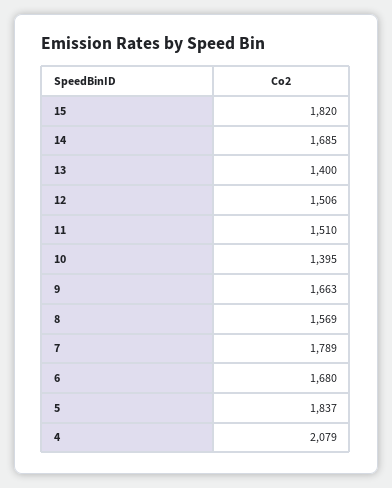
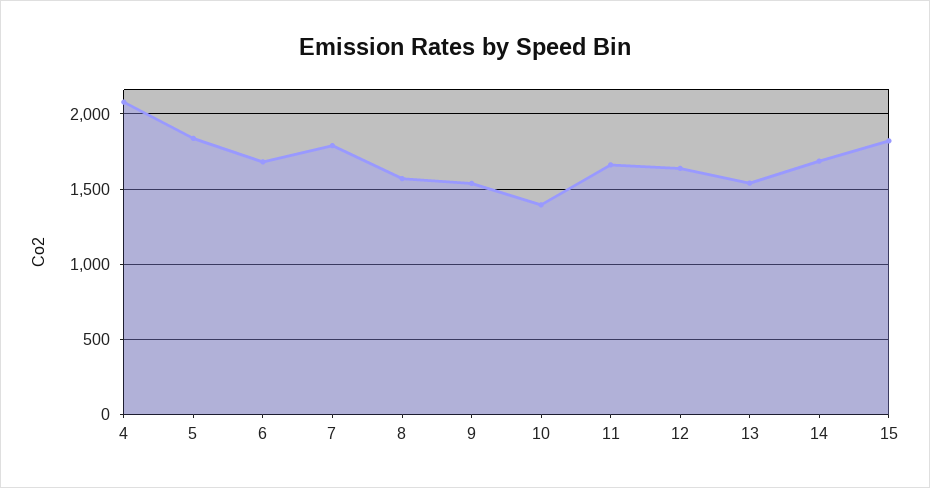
13: 1400 -> 1550
12: 1506 -> 1650
11: 1510 -> 1650
9: 1663 -> 1550

